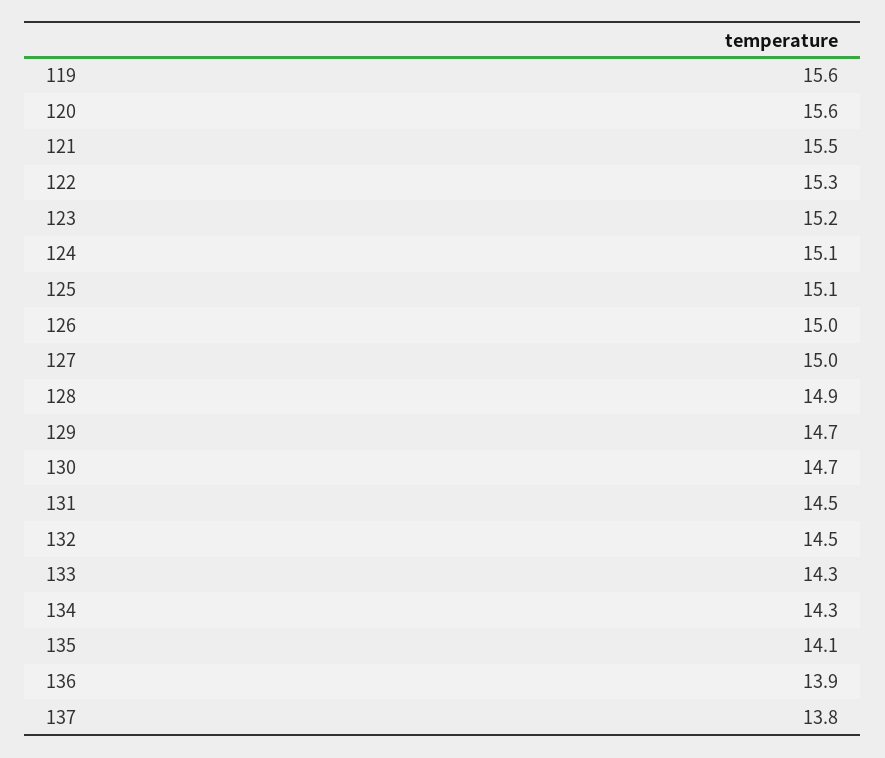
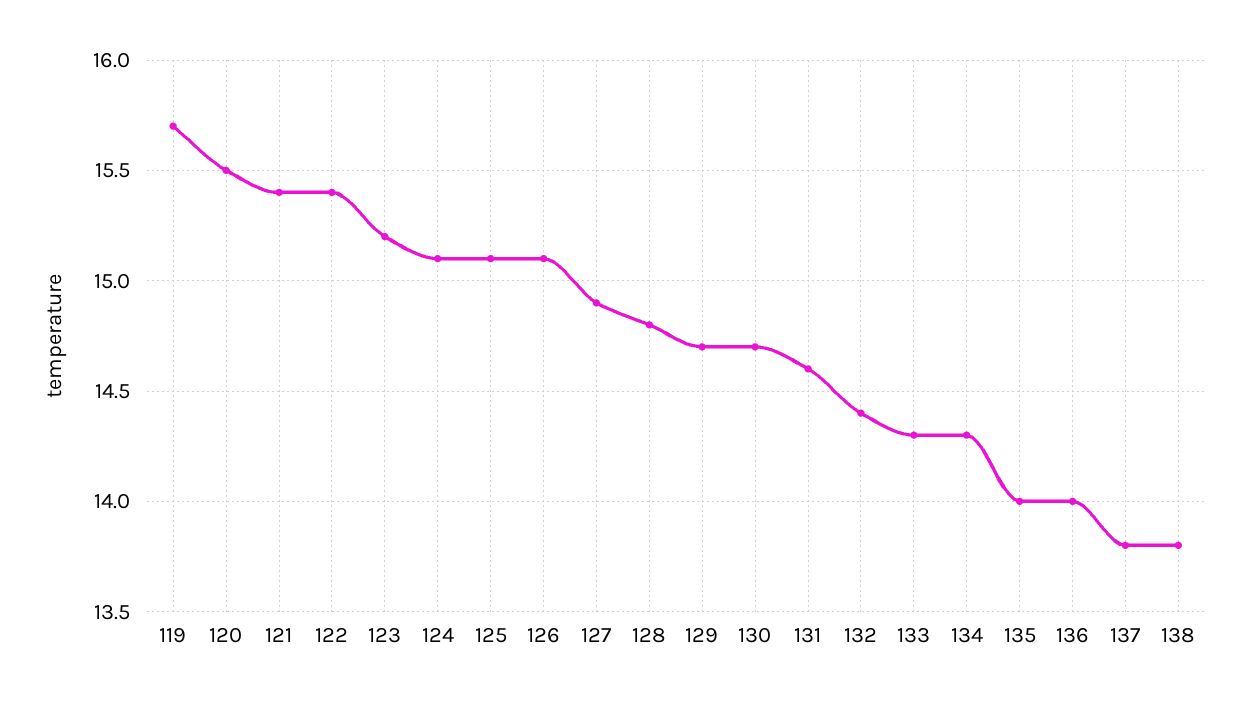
119: 15.6 -> 15.7
120: 15.6 -> 15.5
121: 15.5 -> 15.4
122: 15.3 -> 15.4
126: 15 -> 15.1
127: 15 -> 14.9
128: 14.9 -> 14.8
131: 14.5 -> 14.6
132: 14.5 -> 14.4
135: 14.1 -> 14
136: 13.9 -> 14
138: none -> 13.8

